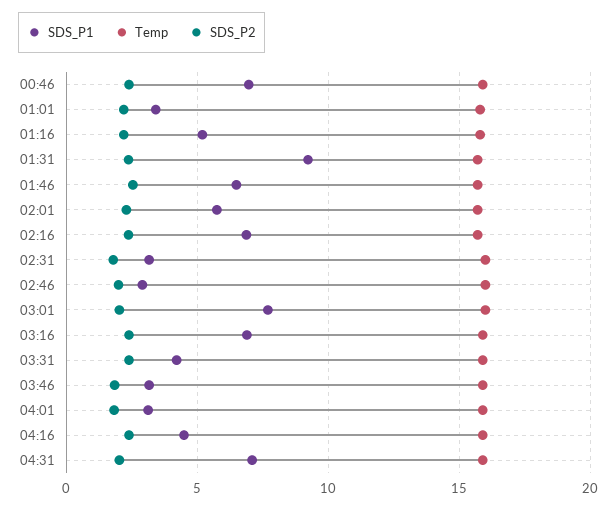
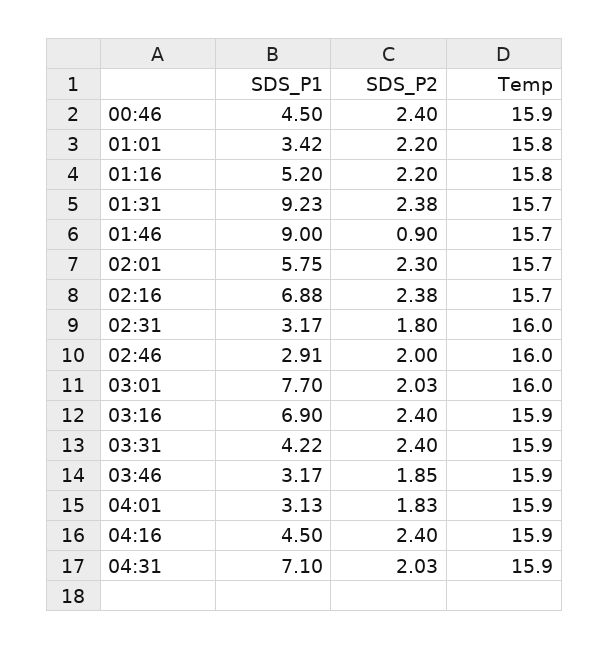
SDS_P1, 00:46: 7 -> 4.5
SDS_P1, 01:46: 6.5 -> 9
SDS_P2, 01:46: 2.5 -> 0.9

